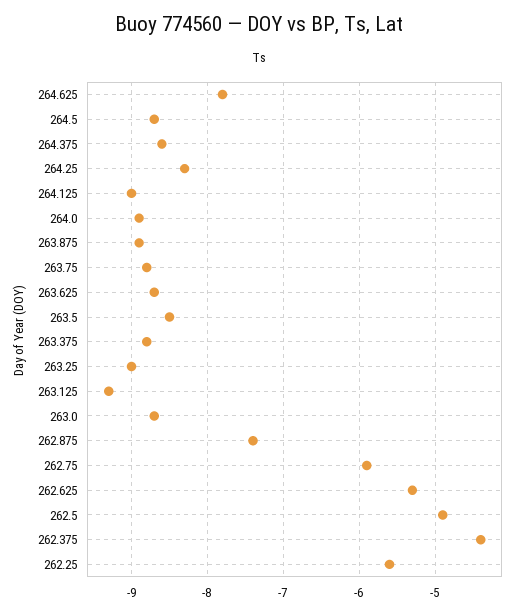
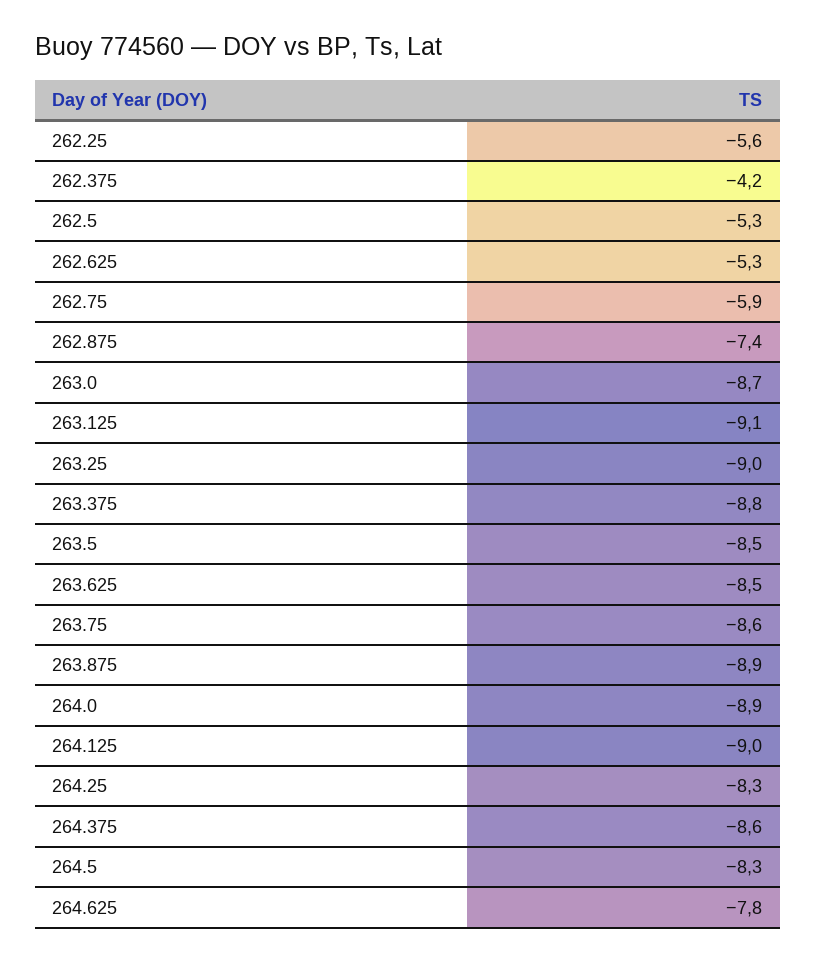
264.5: -8.7 -> -8.3
263.75: -8.8 -> -8.6
263.625: -8.7 -> -8.5
263.125: -9.3 -> -9.1
262.5: -4.9 -> -5.3
262.375: -4.4 -> -4.2

